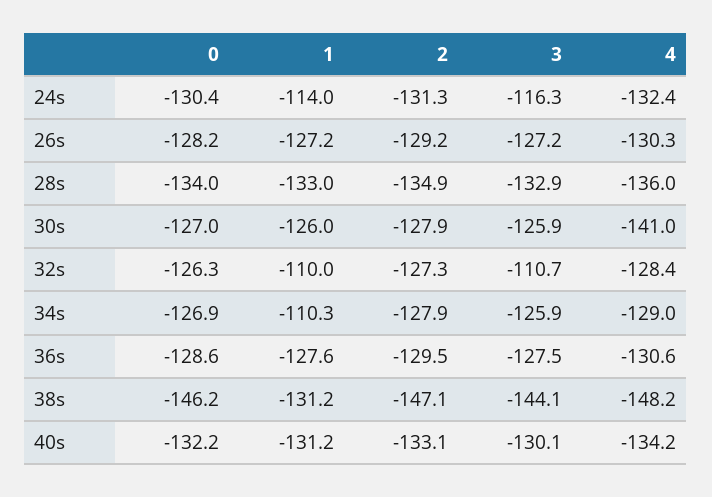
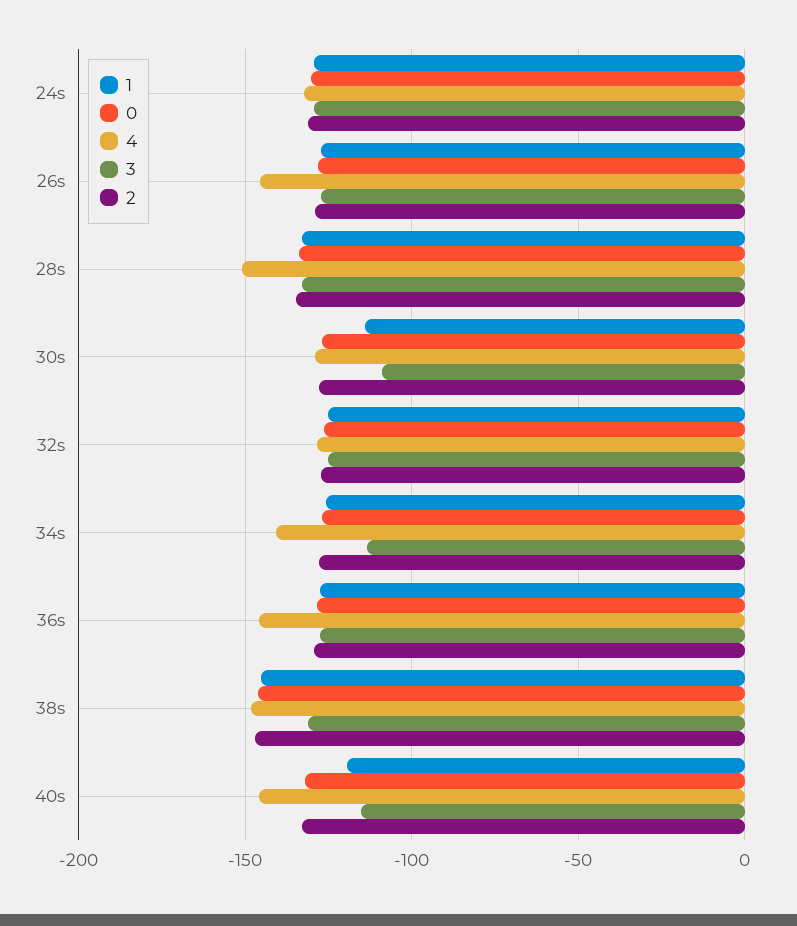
1, 24s: -114 -> -130
3, 24s: -116.3 -> -130
4, 26s: -130.3 -> -145
4, 28s: -136 -> -150
1, 30s: -126 -> -115
3, 30s: -125.9 -> -110
4, 30s: -141 -> -130
1, 32s: -110 -> -125
3, 32s: -110.7 -> -125
1, 34s: -110.3 -> -125
3, 34s: -125.9 -> -115
4, 34s: -129 -> -140
4, 36s: -130.6 -> -145
1, 38s: -131.2 -> -145
3, 38s: -144.1 -> -130
1, 40s: -131.2 -> -120
3, 40s: -130.1 -> -115
4, 40s: -134.2 -> -145

